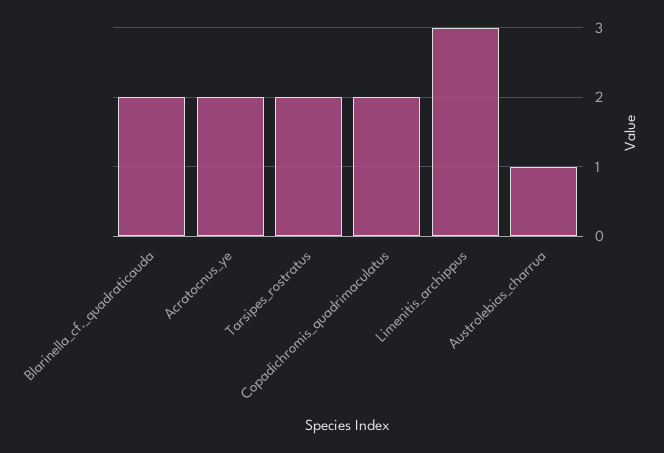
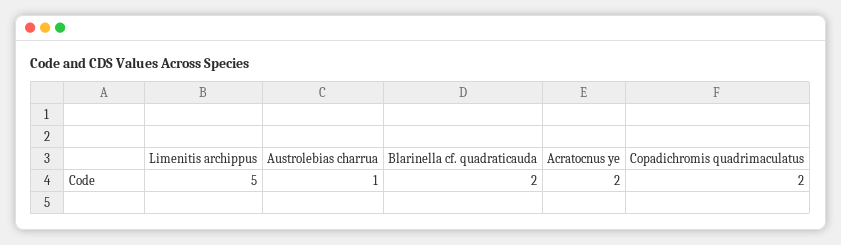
Tarsipes_rostratus: 2 -> none
Limenitis_archippus: 3 -> 5

